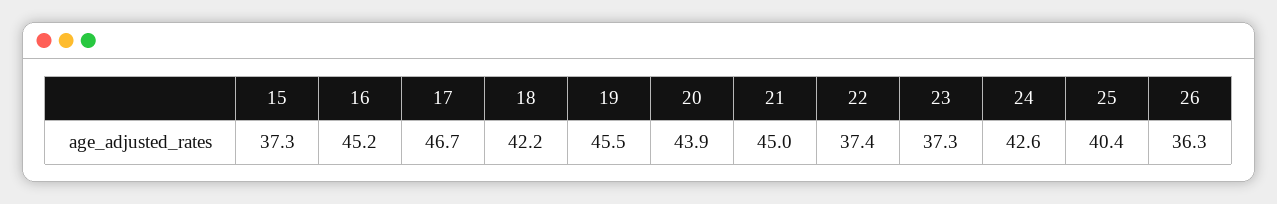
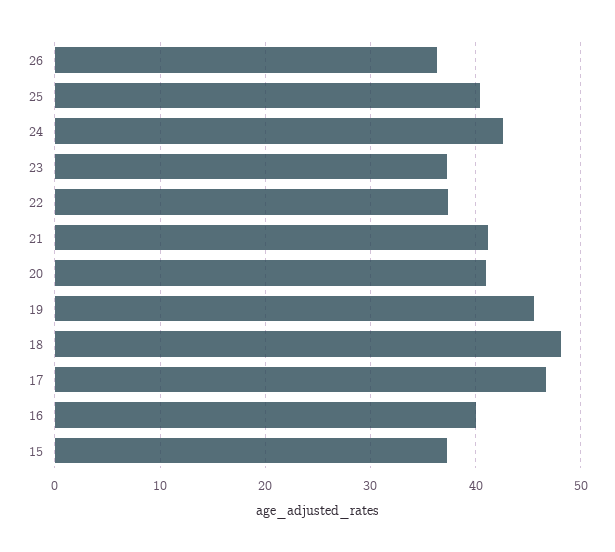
16: 45.2 -> 40
18: 42.2 -> 48
20: 43.9 -> 41
21: 45 -> 41

